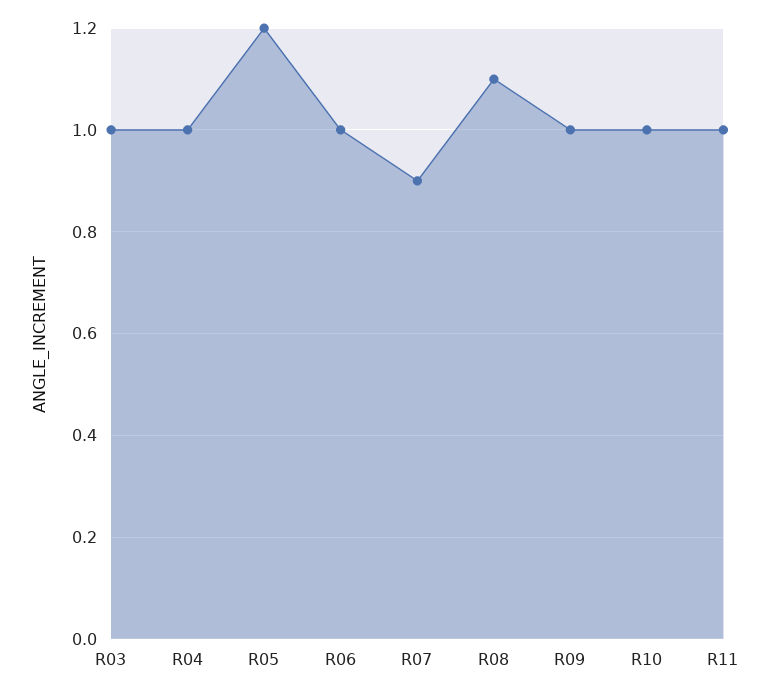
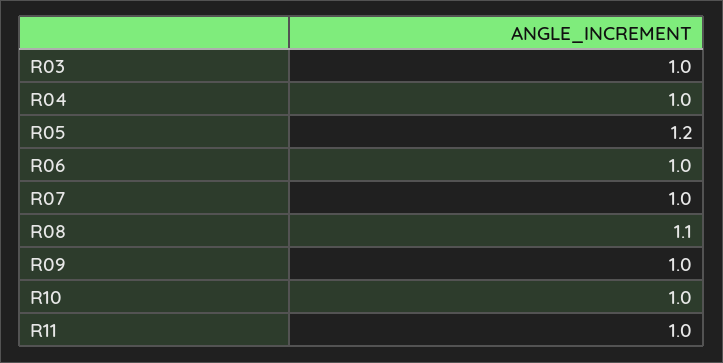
R07: 0.9 -> 1

